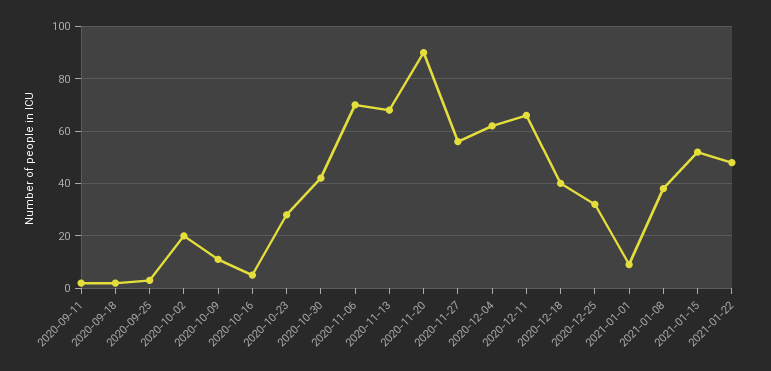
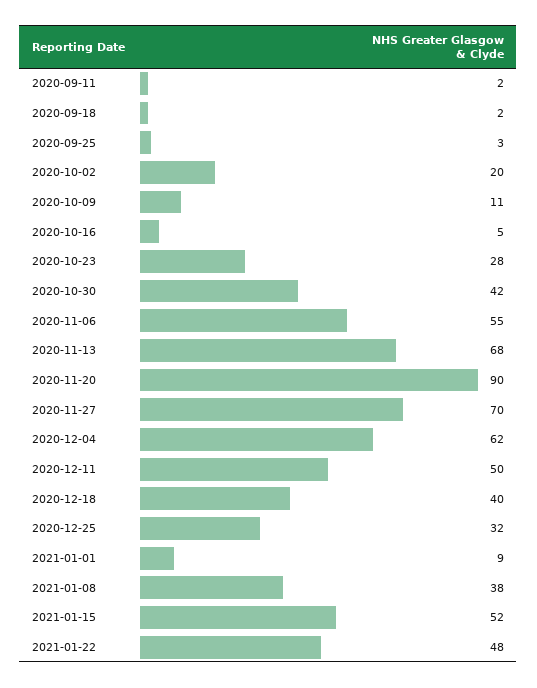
2020-11-06: 70 -> 55
2020-11-27: 55 -> 70
2020-12-11: 65 -> 50

